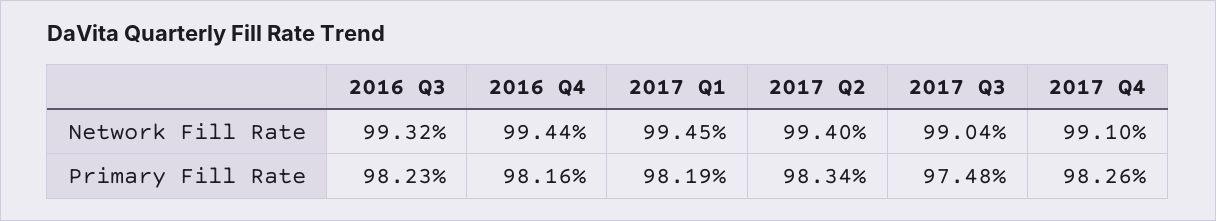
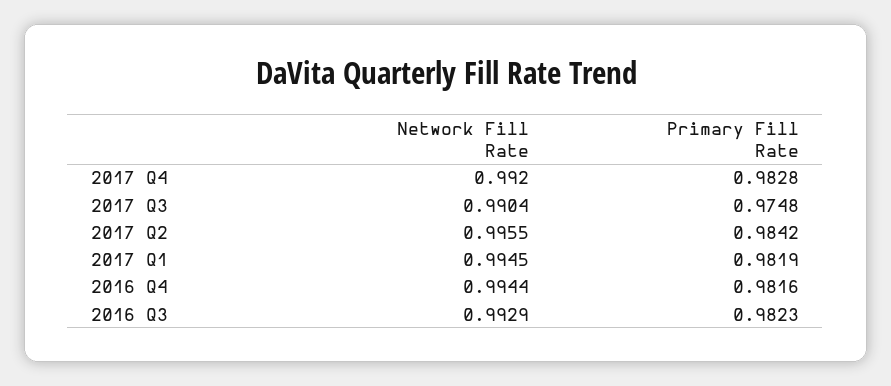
2016 Q3, Network Fill Rate: 0.9932 -> 0.9929
2017 Q2, Network Fill Rate: 0.994 -> 0.9955
2017 Q4, Network Fill Rate: 0.991 -> 0.992
2017 Q2, Primary Fill Rate: 0.9834 -> 0.9842
2017 Q4, Primary Fill Rate: 0.9826 -> 0.9828

